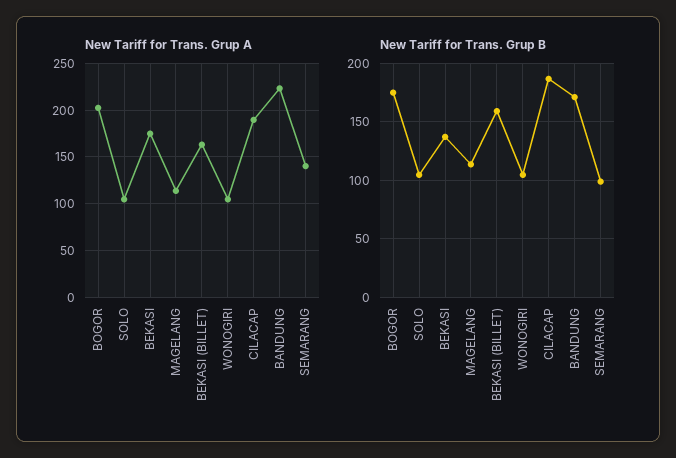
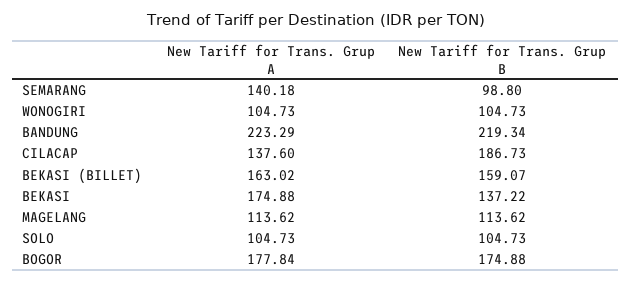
New Tariff for Trans. Grup A, BOGOR: 200 -> 177.84
New Tariff for Trans. Grup A, CILACAP: 190 -> 137.6
New Tariff for Trans. Grup B, BANDUNG: 170 -> 219.34

